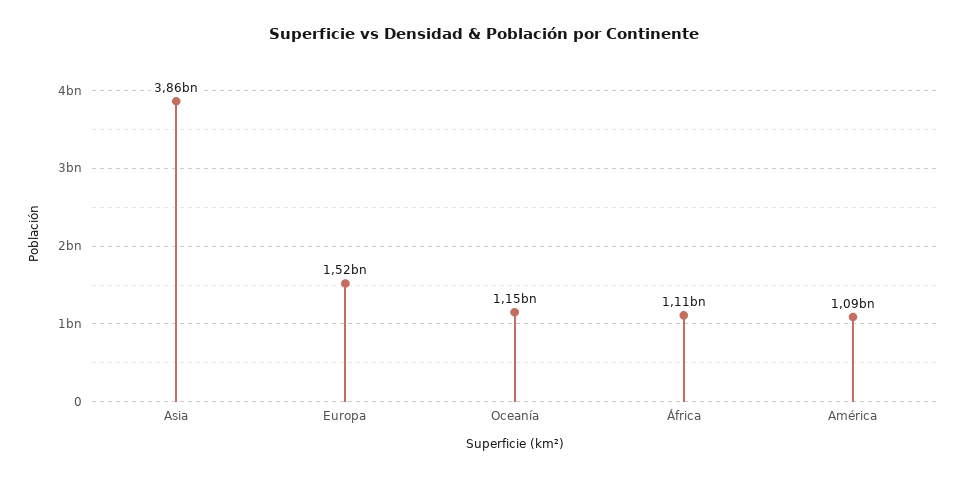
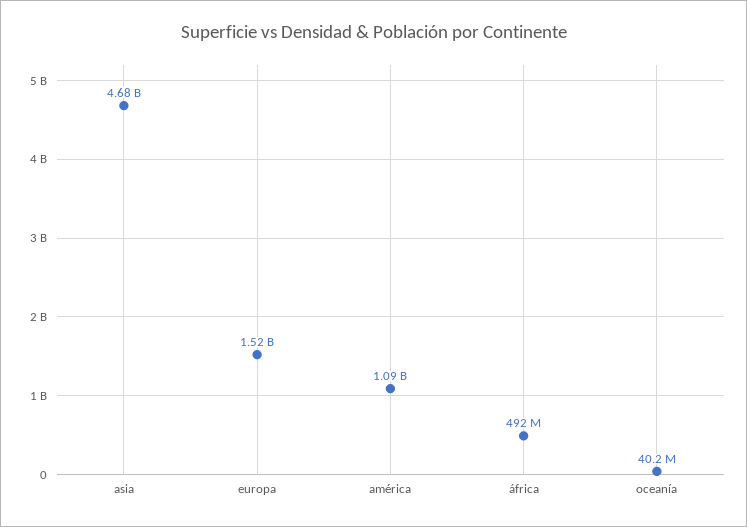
Asia: 3860000000 -> 4680000000
Oceanía: 1150000000 -> 40200000
África: 1110000000 -> 492000000

